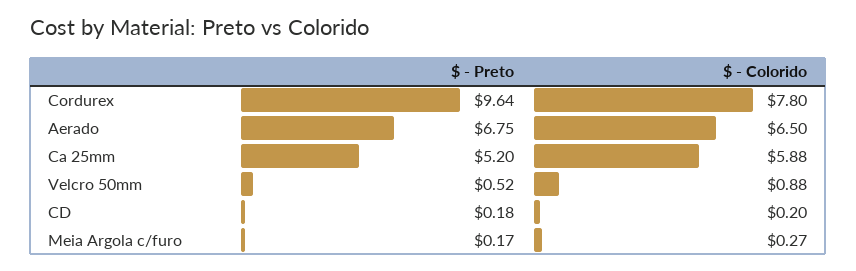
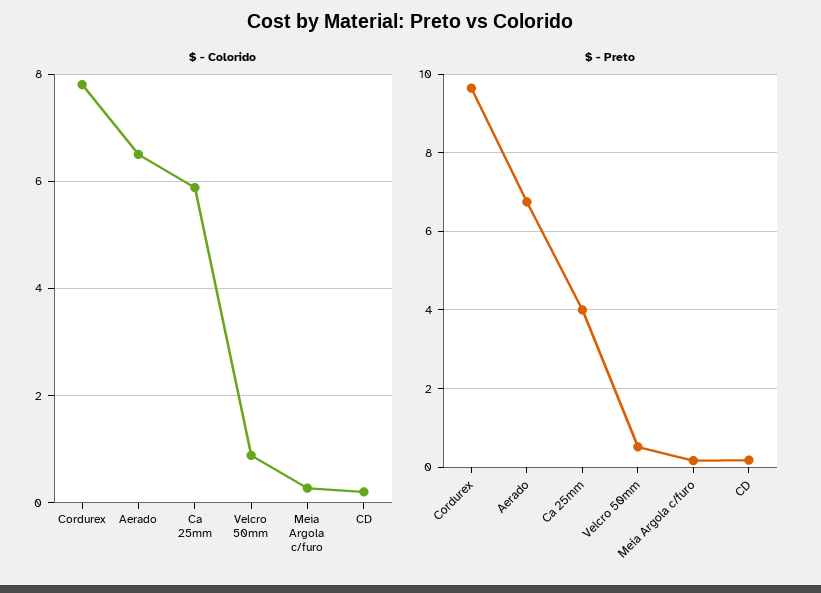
$ - Preto, Ca 25mm: 5.2 -> 4

